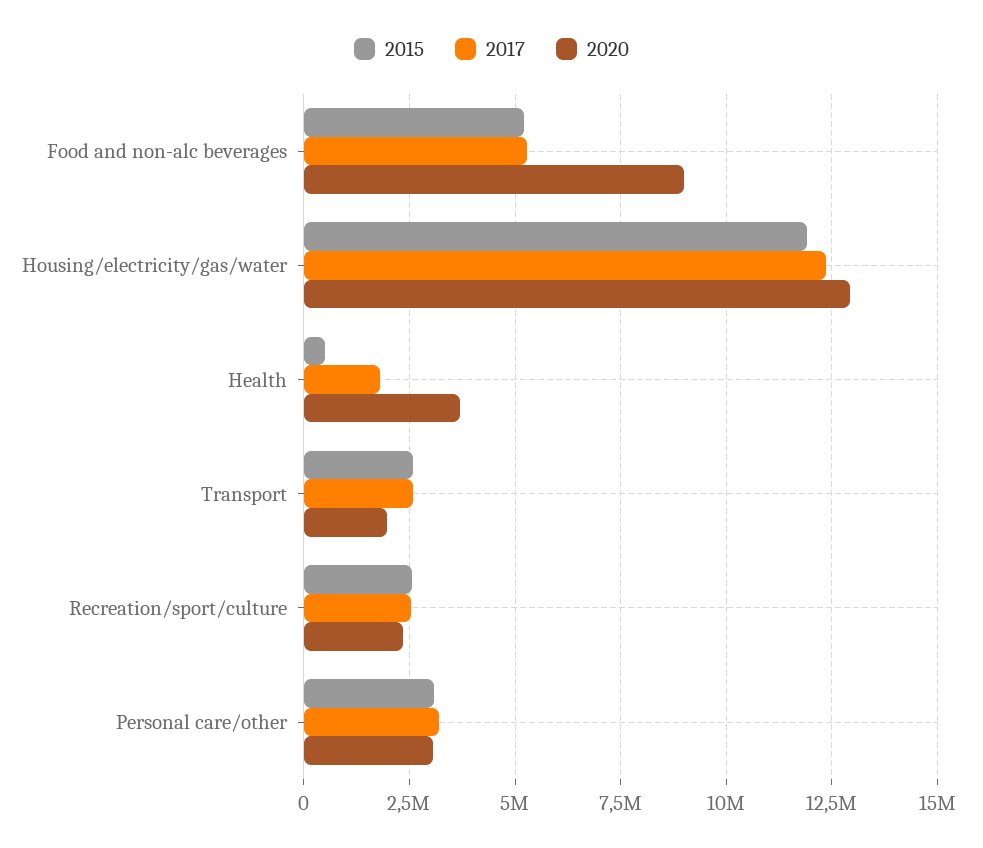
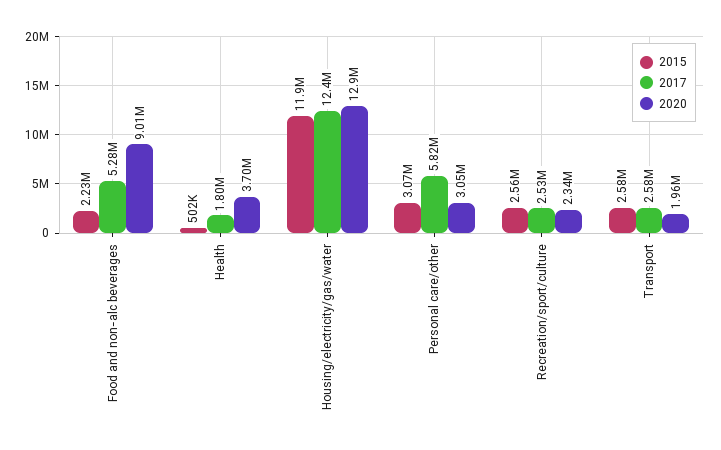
2015, Food and non-alc beverages: 5250000 -> 2230000
2017, Personal care/other: 3250000 -> 5820000

